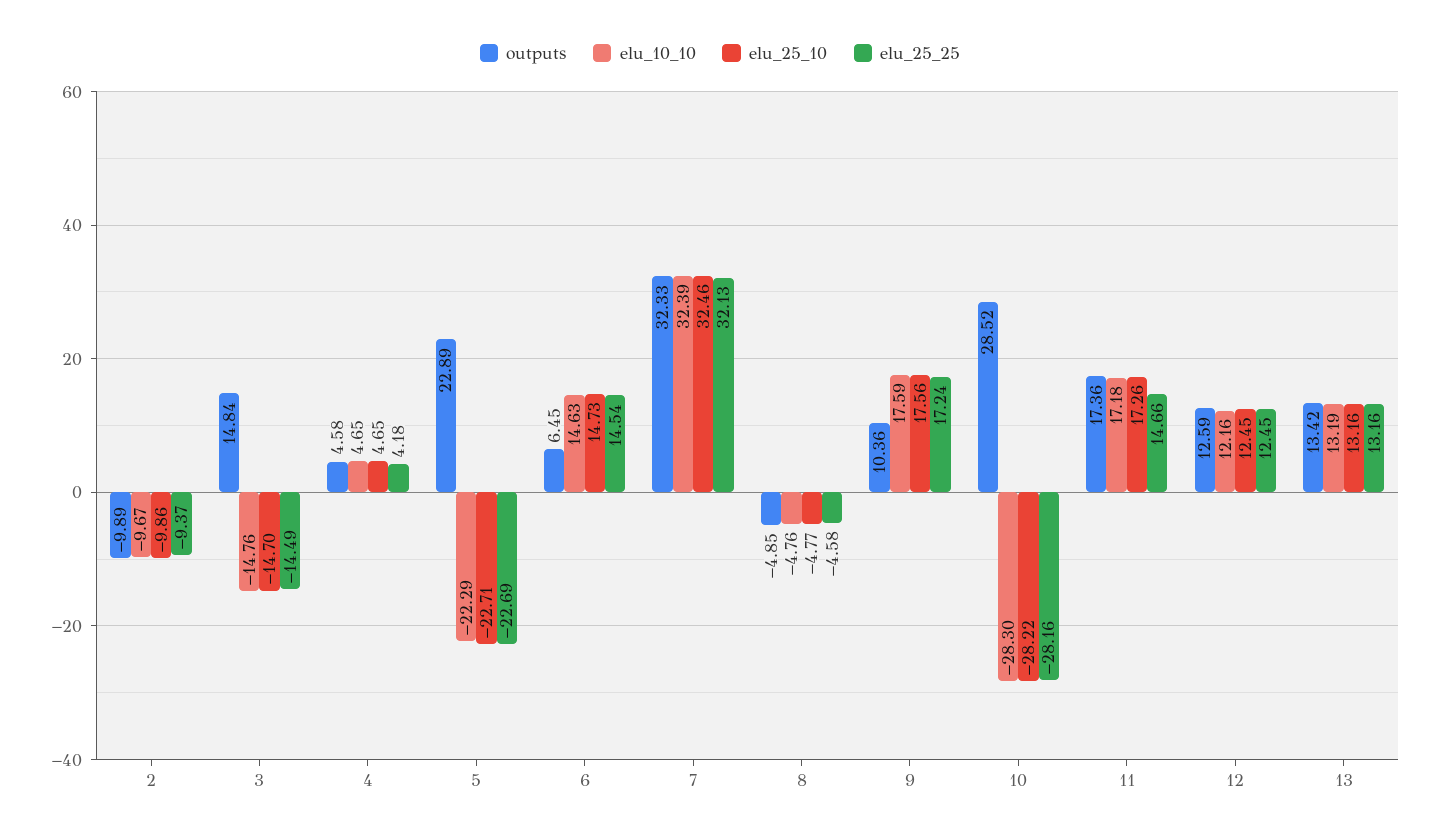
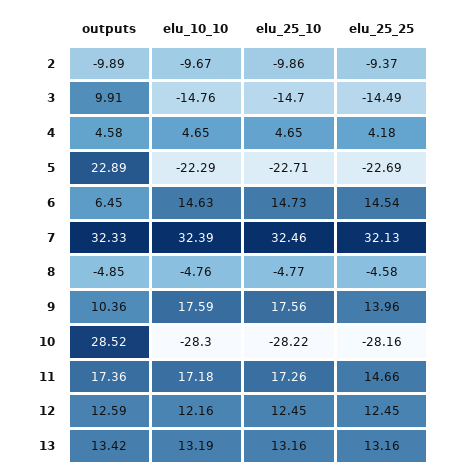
outputs, 3: 14.84 -> 9.91
elu_25_25, 9: 17.24 -> 13.96

